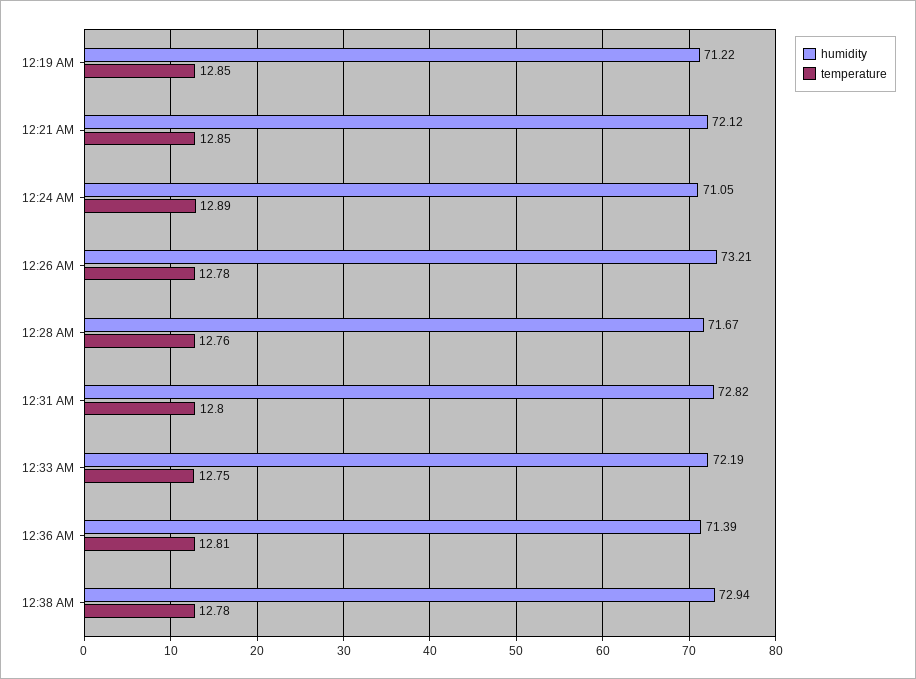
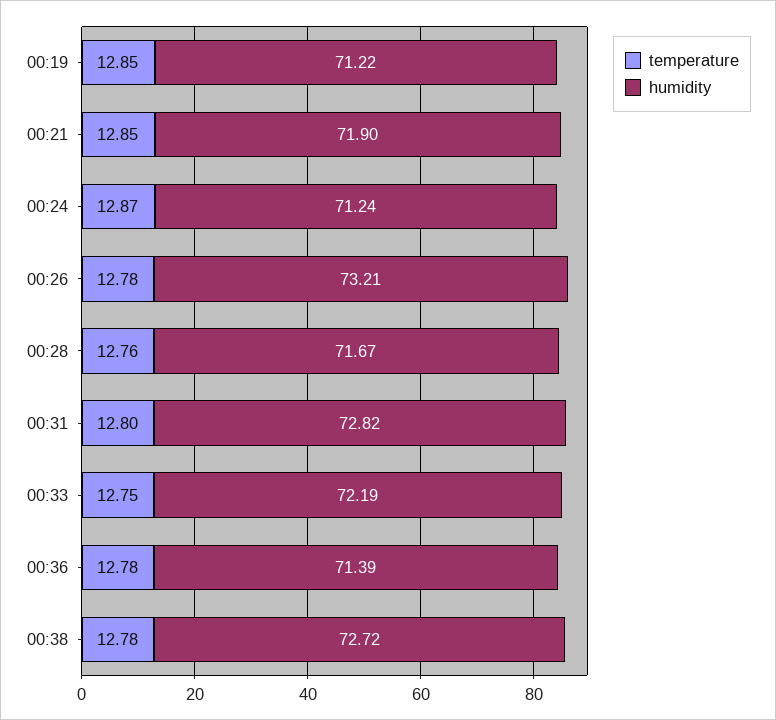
humidity, 12:21 AM: 72.12 -> 71.9
humidity, 12:24 AM: 71.05 -> 71.24
temperature, 12:24 AM: 12.89 -> 12.87
temperature, 12:36 AM: 12.81 -> 12.78
humidity, 12:38 AM: 72.94 -> 72.72

